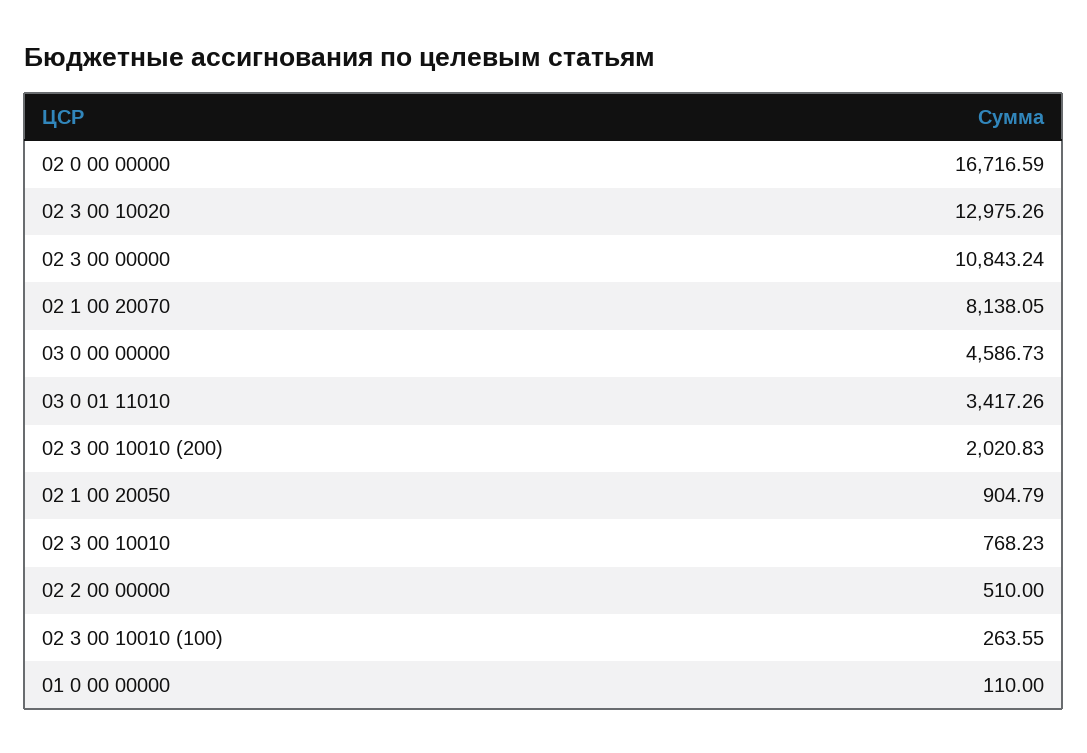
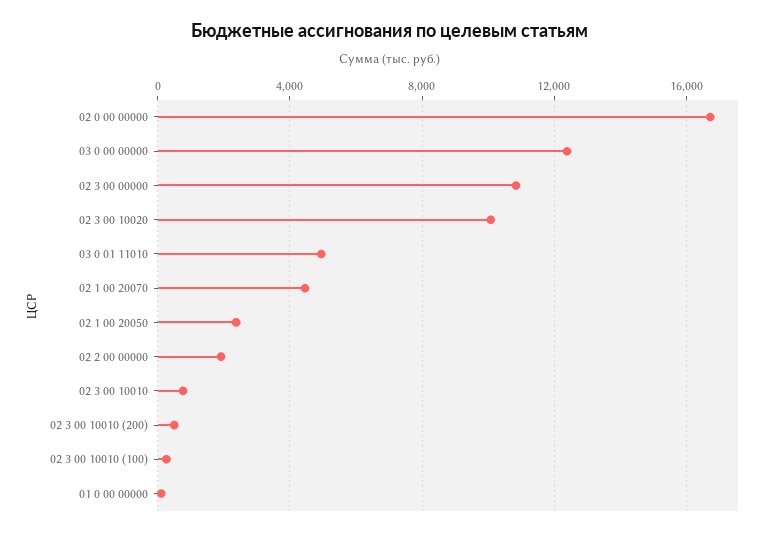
02 3 00 10020: 12975.26 -> 10000
02 1 00 20070: 8138.05 -> 4500
03 0 00 00000: 4586.73 -> 12500
03 0 01 11010: 3417.26 -> 5000
02 3 00 10010 (200): 2020.83 -> 500
02 1 00 20050: 904.79 -> 2500
02 2 00 00000: 510 -> 2000

